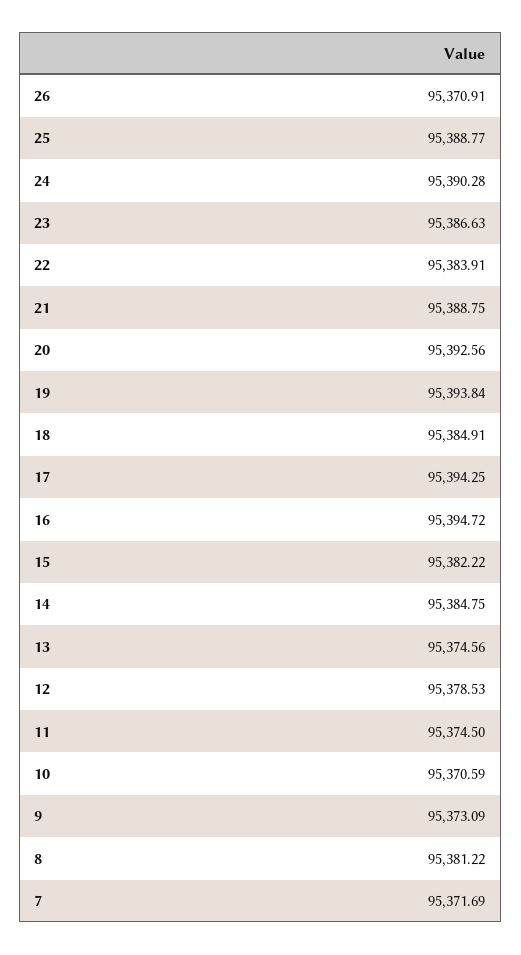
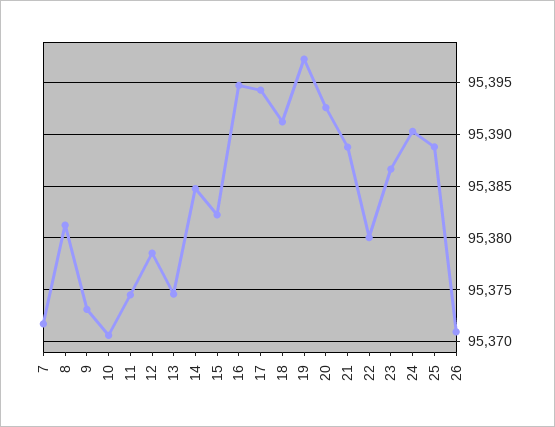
22: 95383.91 -> 95380
19: 95393.84 -> 95397
18: 95384.91 -> 95391

